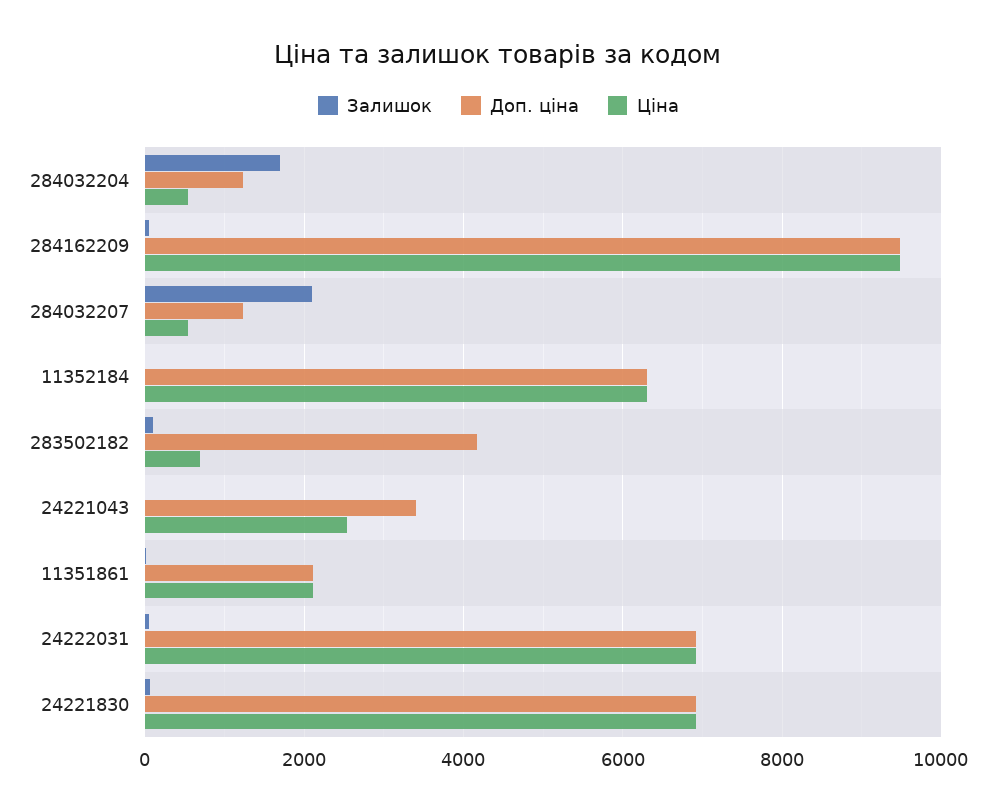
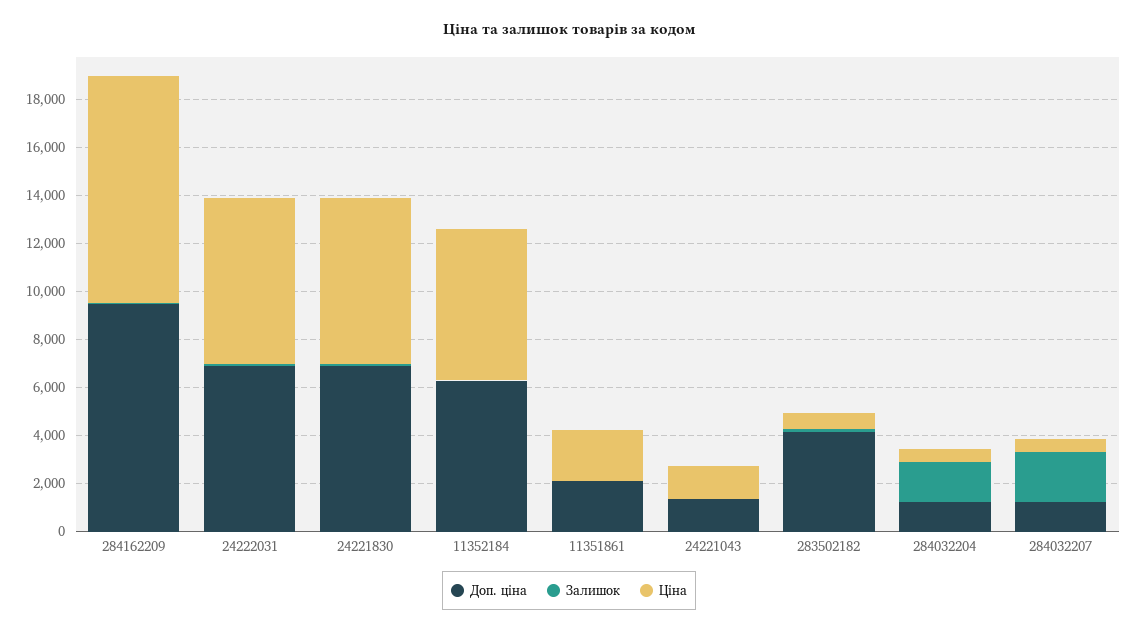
Доп. ціна, 24221043: 3400 -> 1500
Ціна, 24221043: 2600 -> 1500

